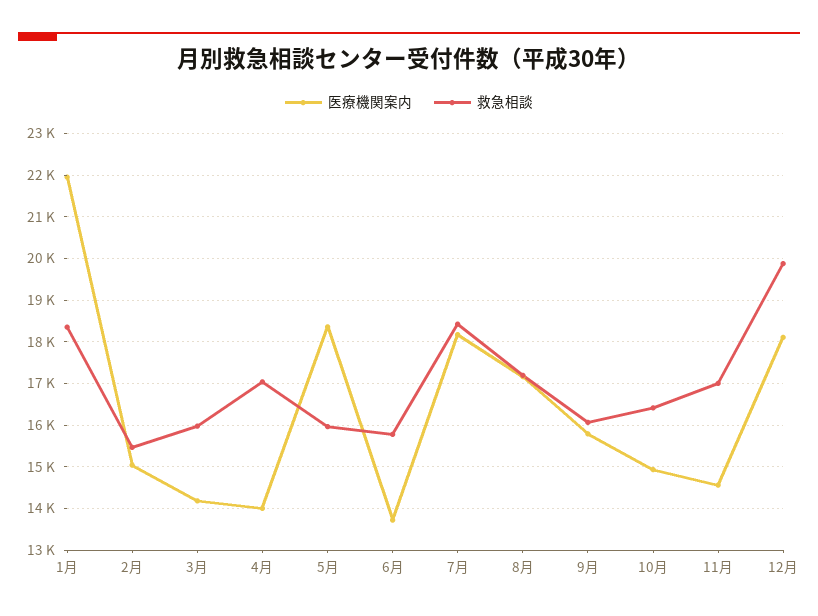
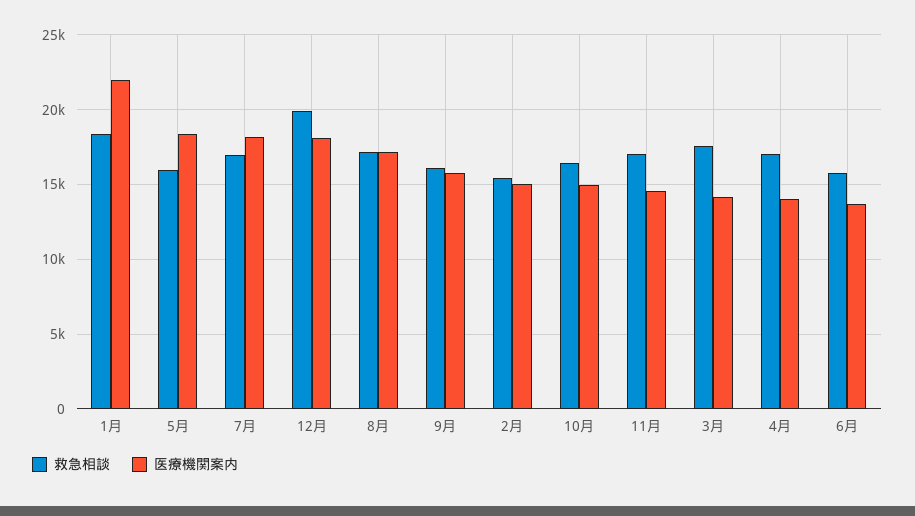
救急相談, 3月: 16000 -> 17500
救急相談, 7月: 18400 -> 17000

